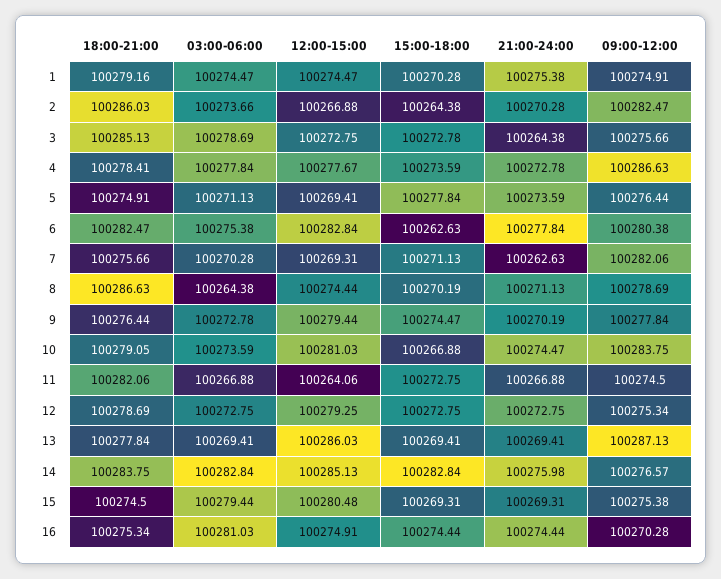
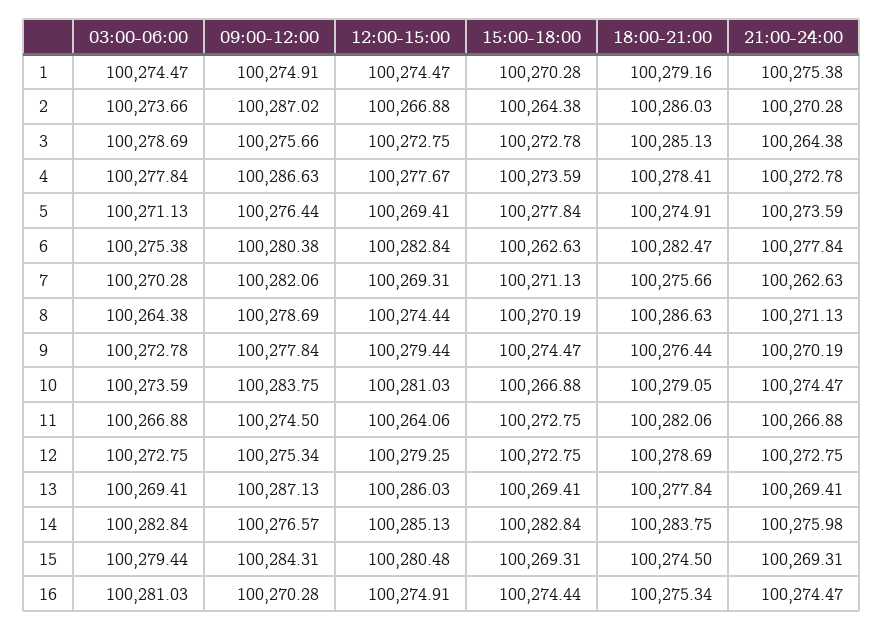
09:00-12:00, 2: 100282.47 -> 100287.02
09:00-12:00, 15: 100275.38 -> 100284.31
21:00-24:00, 16: 100274.44 -> 100274.47

